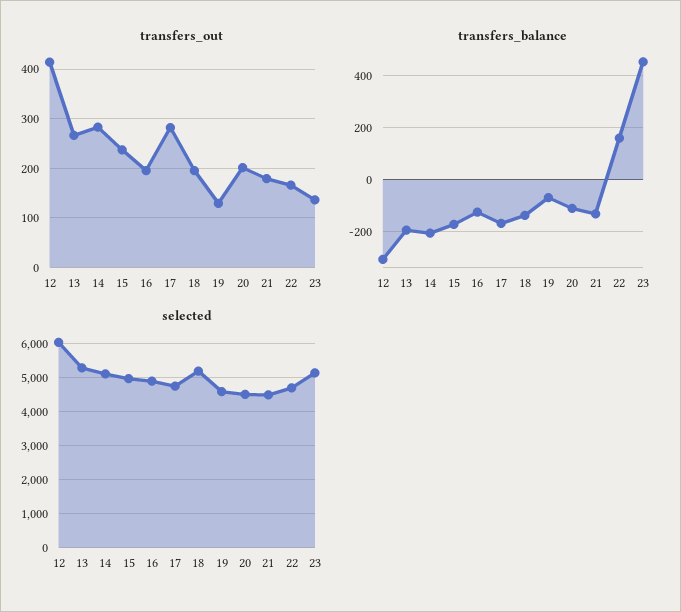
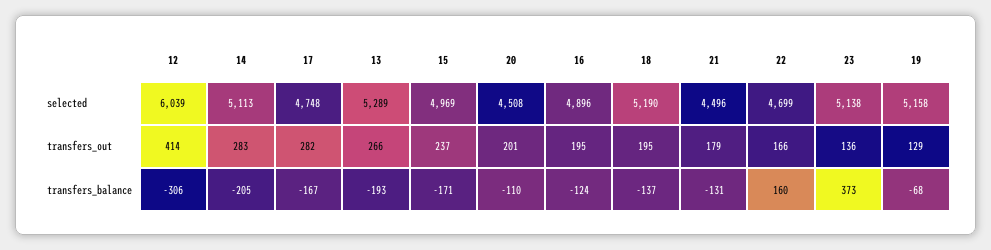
transfers_balance, 23: 450 -> 373
selected, 19: 4600 -> 5158

